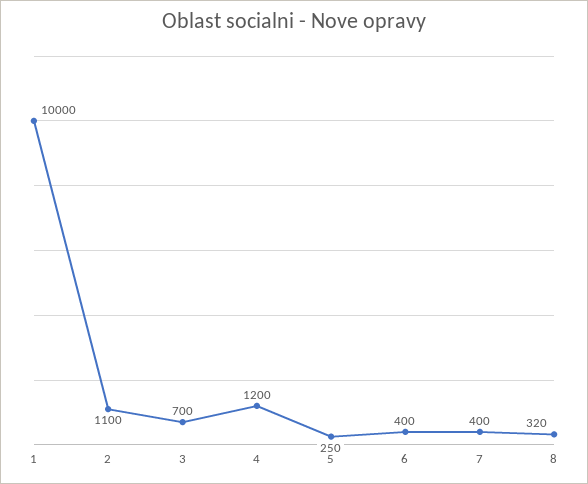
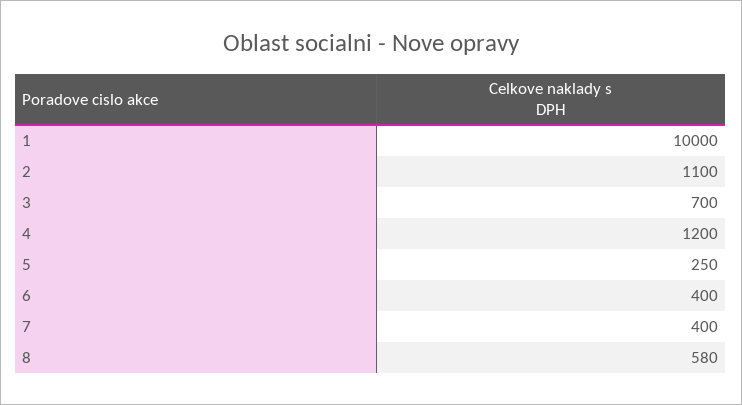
8: 320 -> 580

